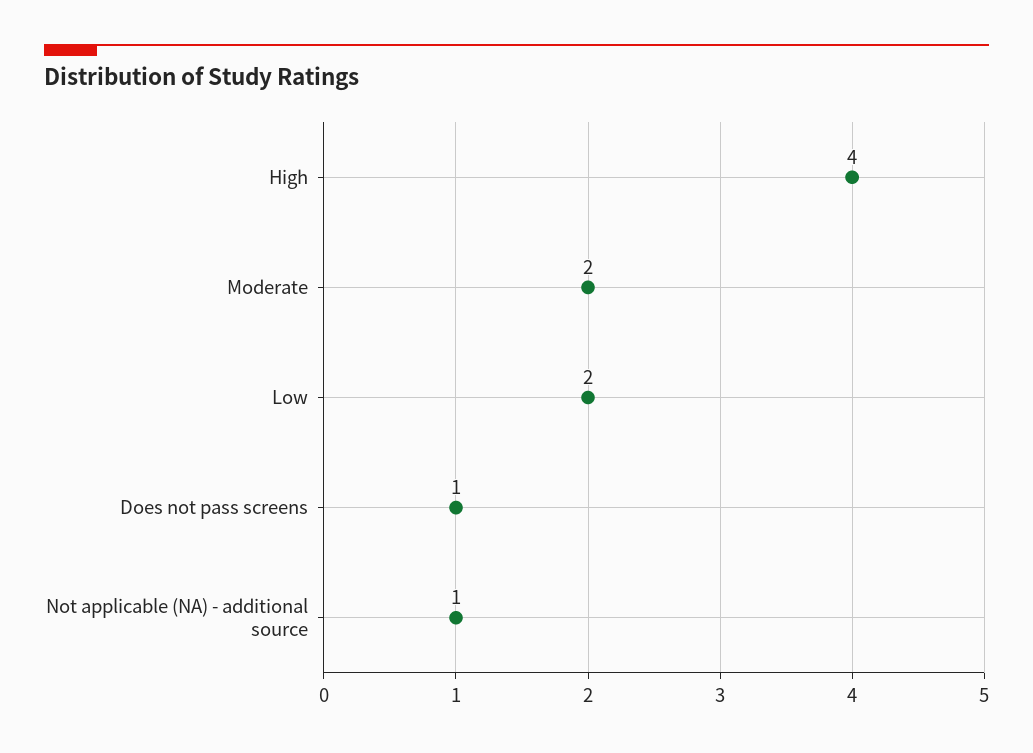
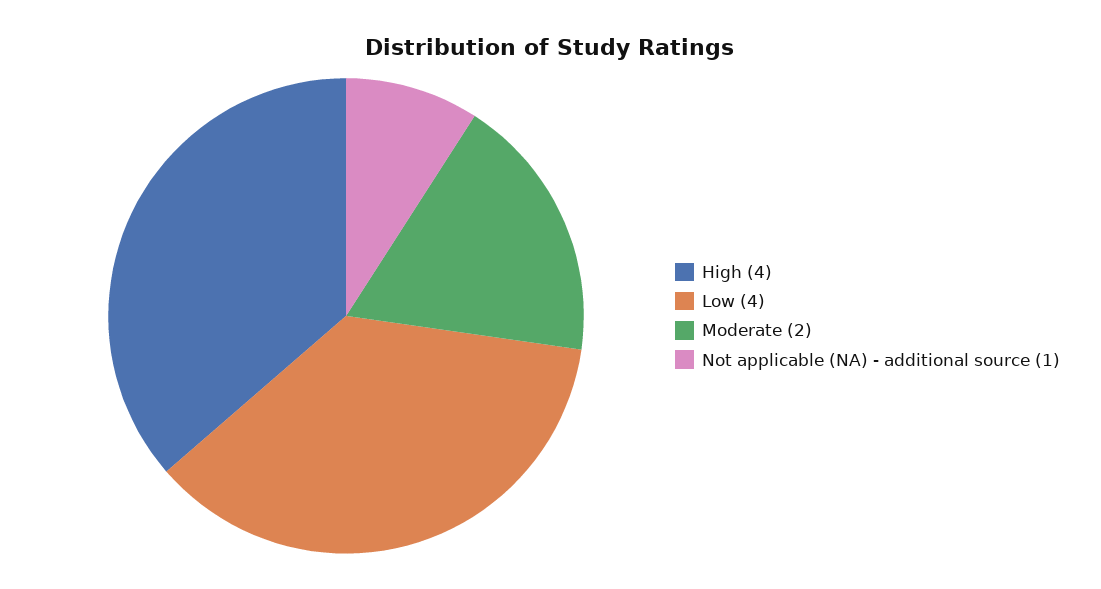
Low: 2 -> 4
Does not pass screens: 1 -> none

